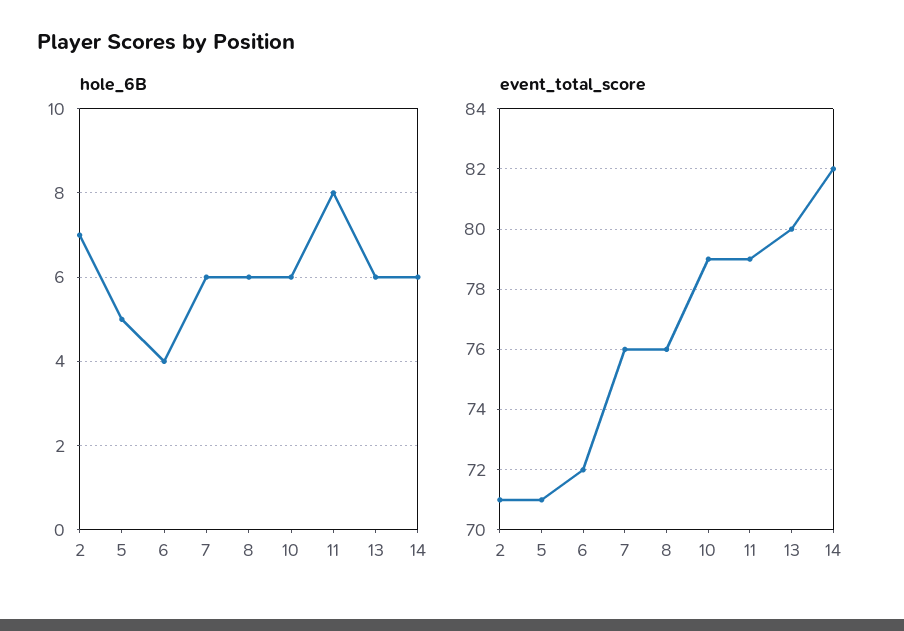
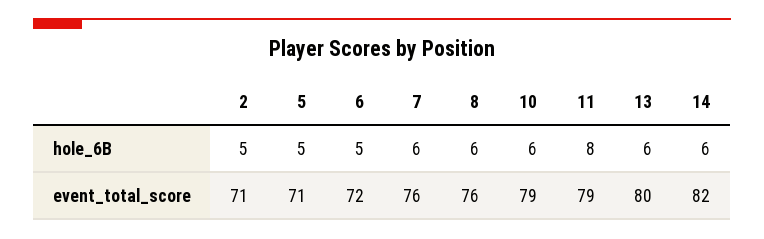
hole_6B, 2: 7 -> 5
hole_6B, 6: 4 -> 5

